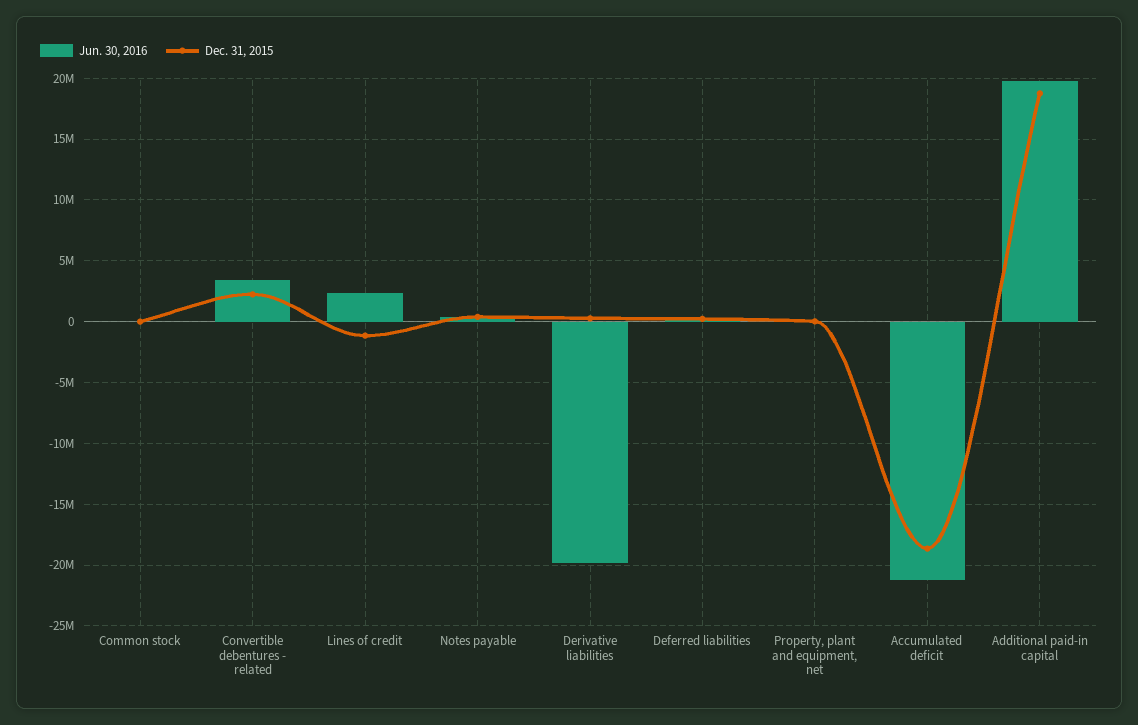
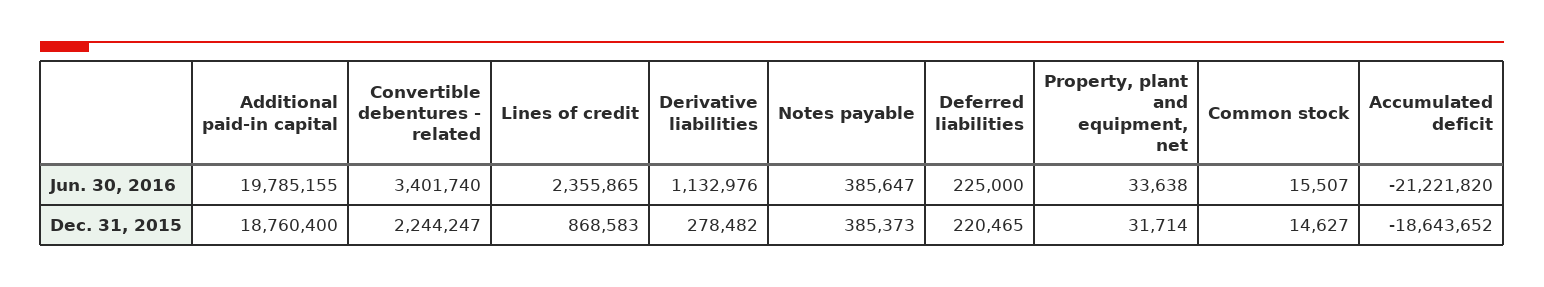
Dec. 31, 2015, Lines of credit: -1000000 -> 868583
Jun. 30, 2016, Derivative liabilities: -20000000 -> 1132976

